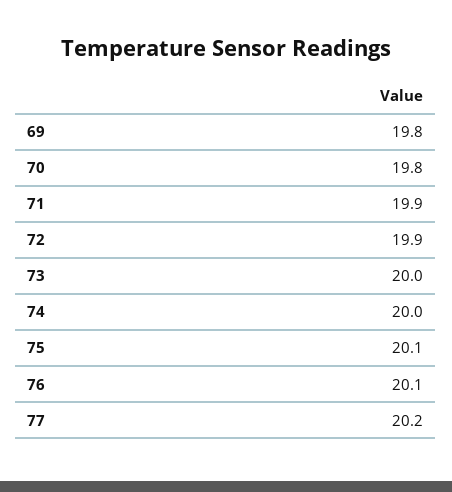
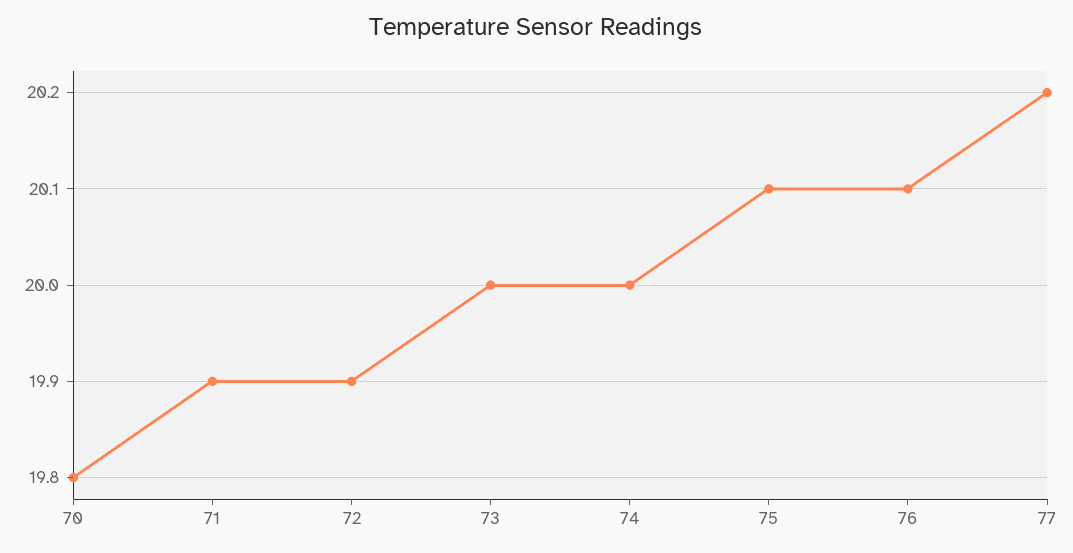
69: 19.8 -> none

